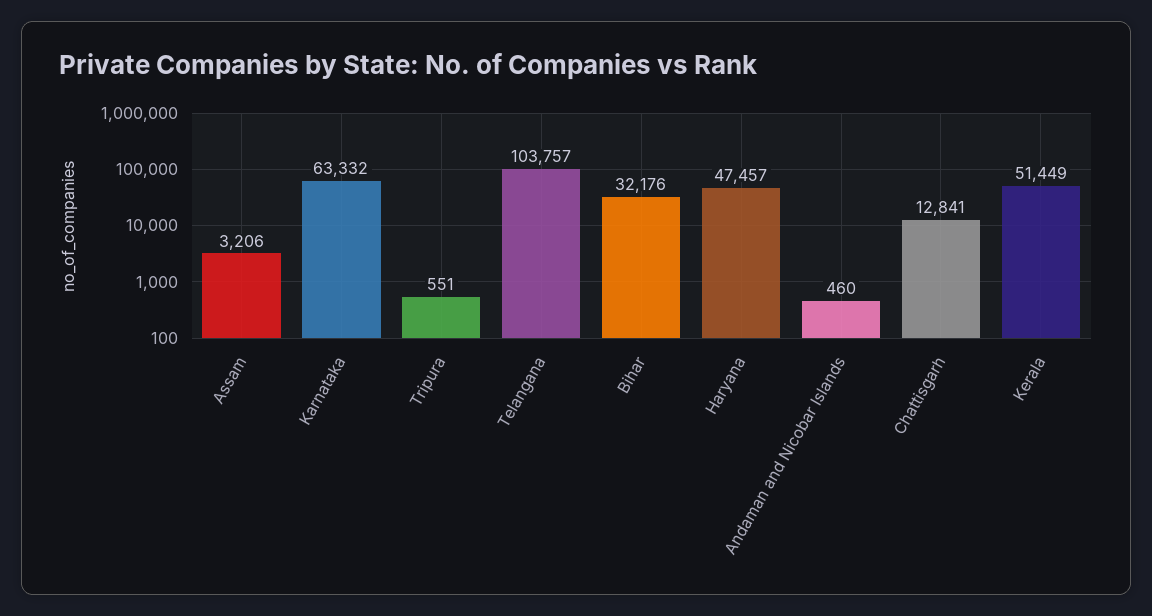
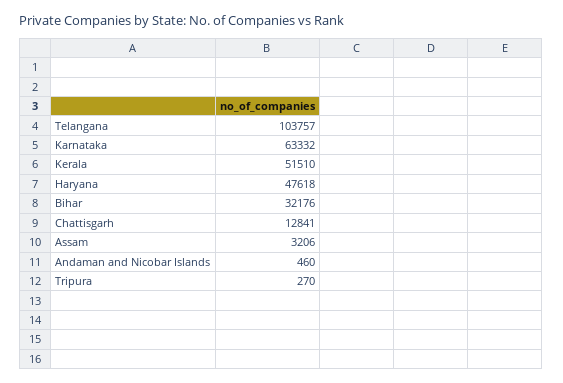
Tripura: 551 -> 270
Haryana: 47457 -> 47618
Kerala: 51449 -> 51510

